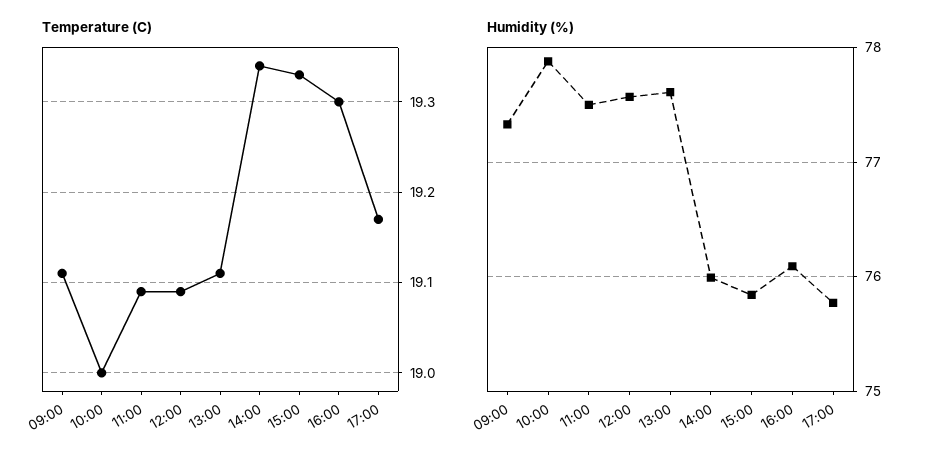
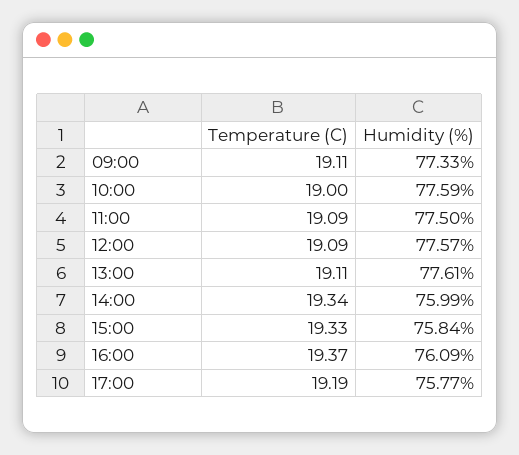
Temperature (C), 16:00: 19.3 -> 19.37
Temperature (C), 17:00: 19.17 -> 19.19
Humidity (%), 10:00: 77.9 -> 77.59

